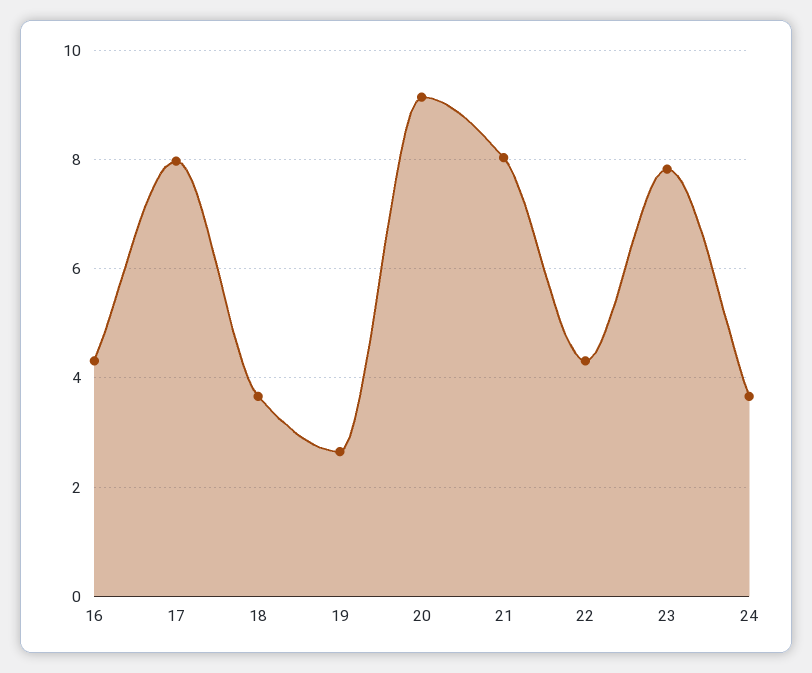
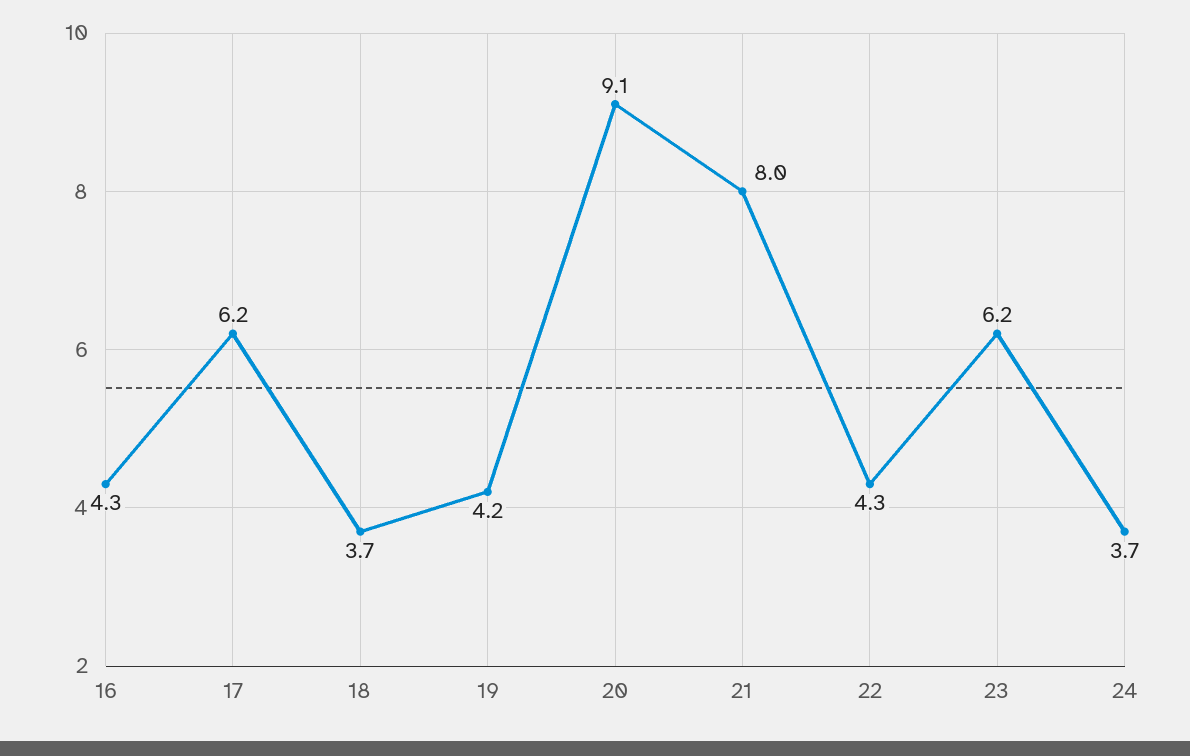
17: 8 -> 6.2
19: 2.6 -> 4.2
23: 7.8 -> 6.2

